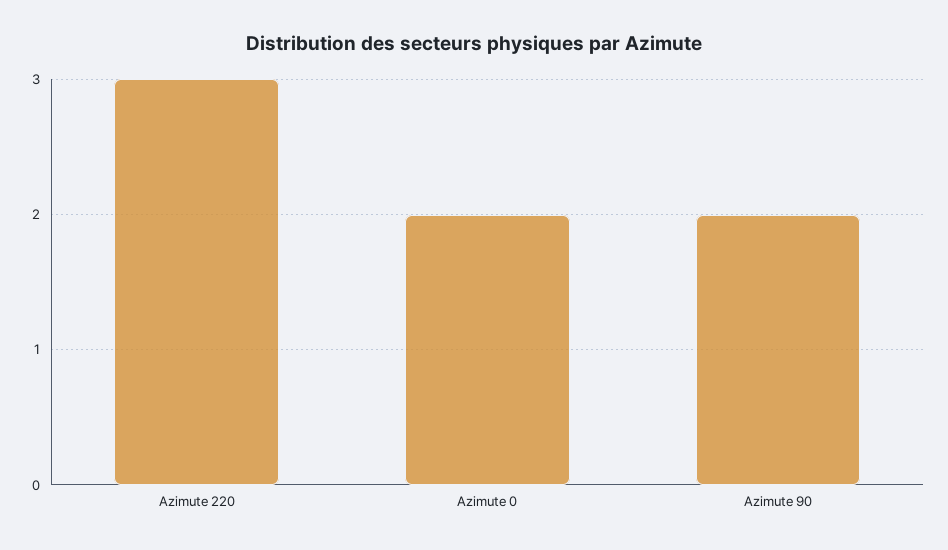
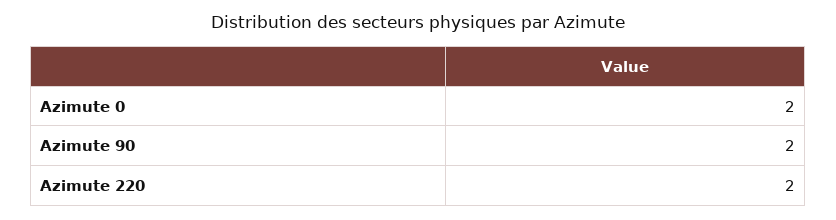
Azimute 220: 3 -> 2

